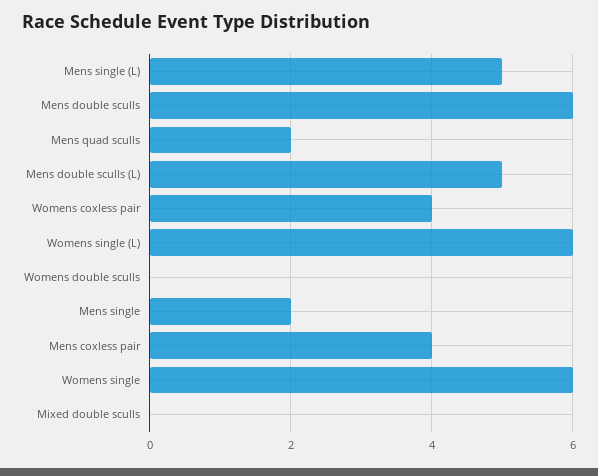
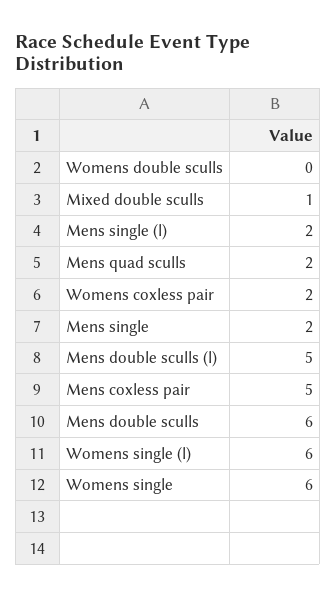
Mens single (L): 5 -> 2
Womens coxless pair: 4 -> 2
Mens coxless pair: 4 -> 5
Mixed double sculls: 0 -> 1

